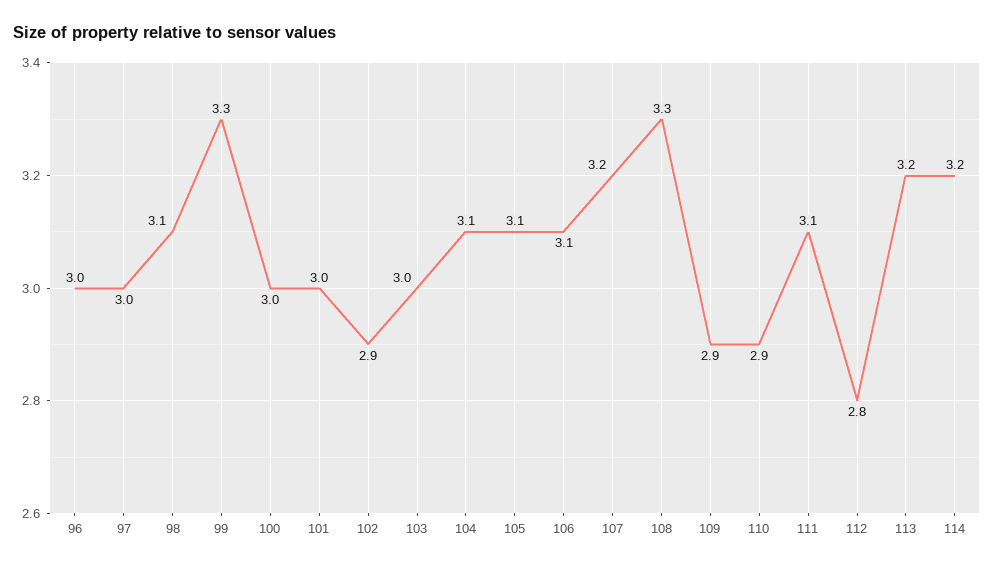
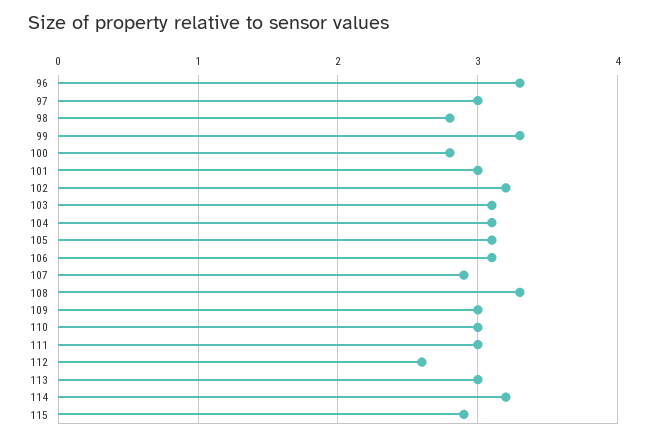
96: 3 -> 3.3
98: 3.1 -> 2.8
100: 3 -> 2.8
102: 2.9 -> 3.2
103: 3 -> 3.1
107: 3.2 -> 2.9
109: 2.9 -> 3
110: 2.9 -> 3
111: 3.1 -> 3
112: 2.8 -> 2.6
113: 3.2 -> 3
115: none -> 2.9

